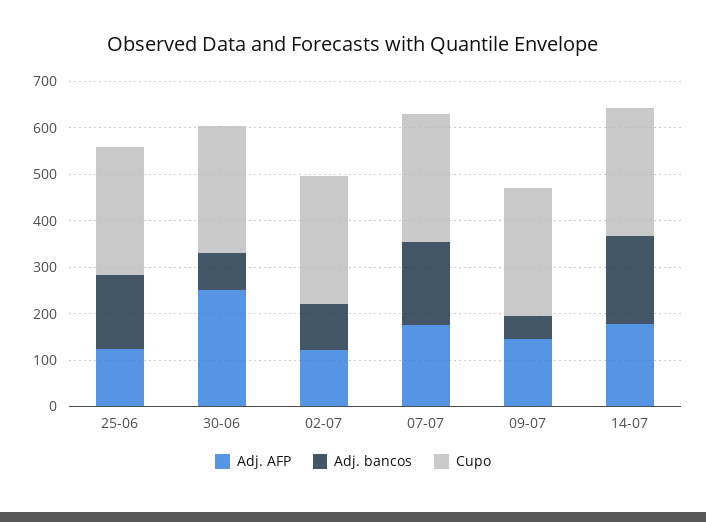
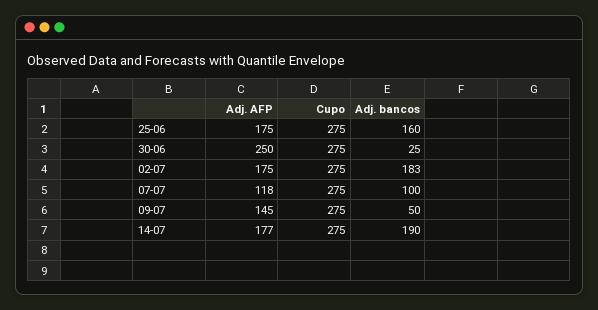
Adj. AFP, 25-06: 120 -> 175
Adj. bancos, 30-06: 80 -> 25
Adj. AFP, 02-07: 120 -> 175
Adj. bancos, 02-07: 100 -> 183
Adj. AFP, 07-07: 180 -> 118
Adj. bancos, 07-07: 180 -> 100

